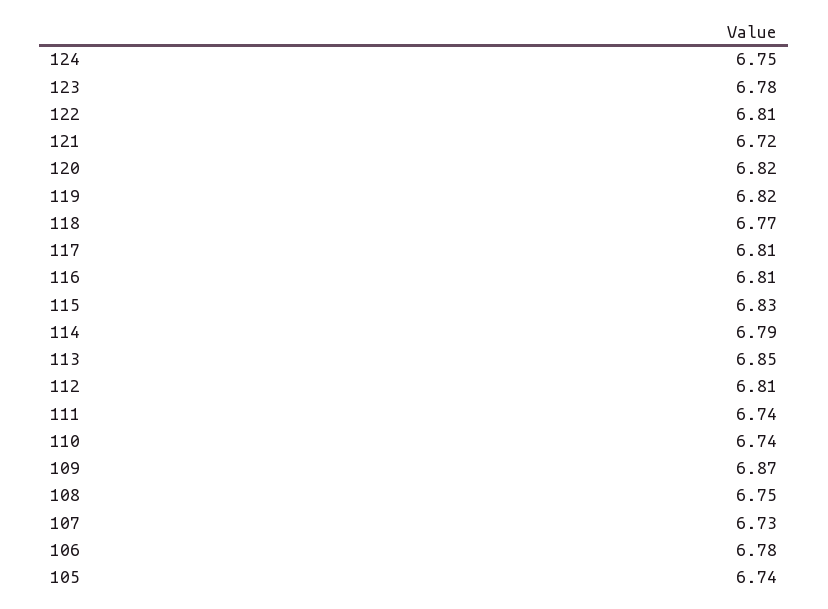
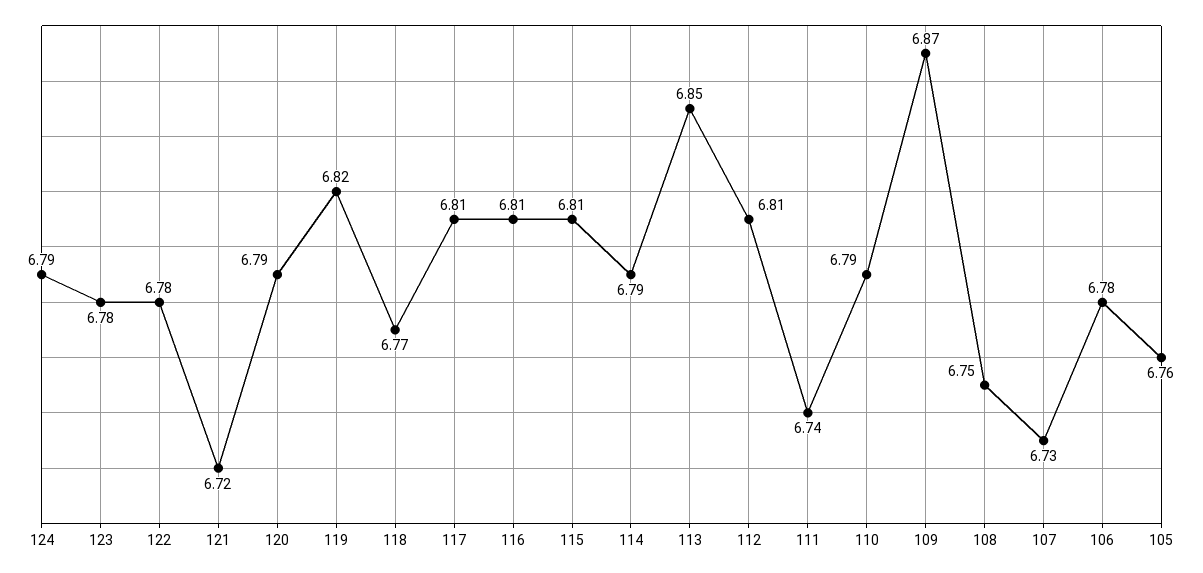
124: 6.75 -> 6.79
122: 6.81 -> 6.78
120: 6.82 -> 6.79
115: 6.83 -> 6.81
110: 6.74 -> 6.79
105: 6.74 -> 6.76

